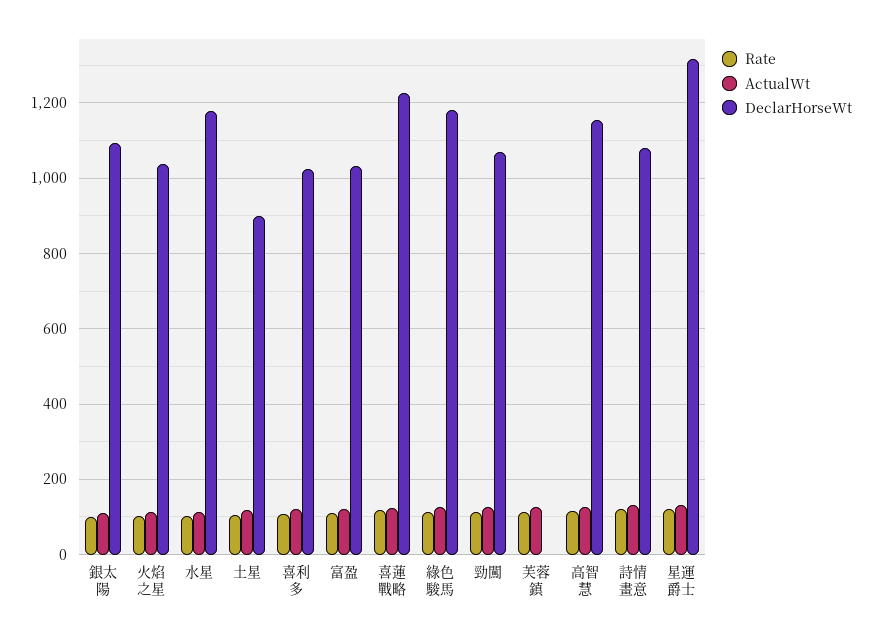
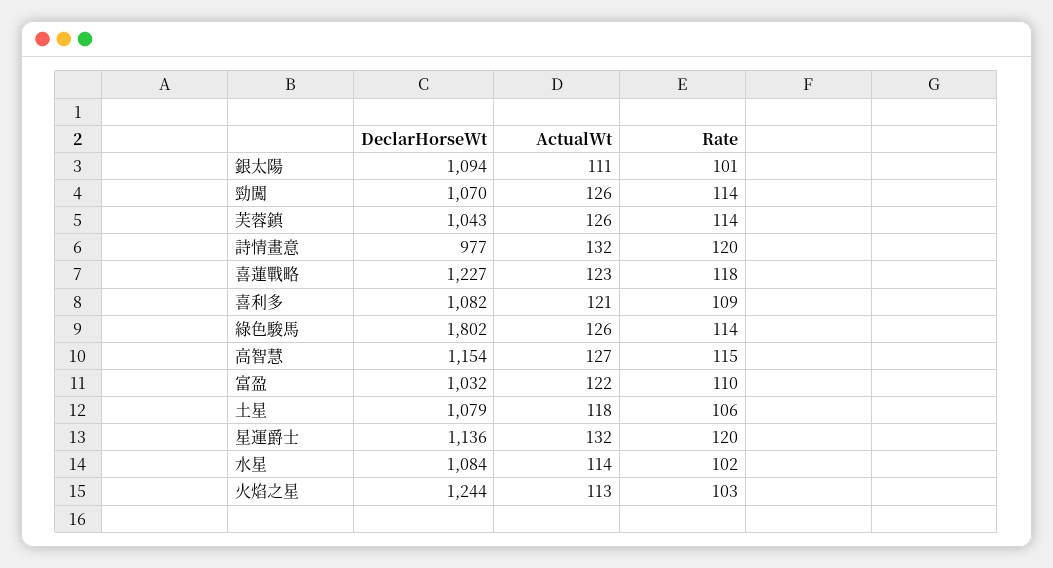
DeclarHorseWt, 火焰之星: 1040 -> 1244
DeclarHorseWt, 水星: 1180 -> 1084
DeclarHorseWt, 土星: 900 -> 1079
DeclarHorseWt, 喜利多: 1020 -> 1082
DeclarHorseWt, 綠色駿馬: 1180 -> 1802
DeclarHorseWt, 芙蓉鎮: 0 -> 1043
DeclarHorseWt, 詩情畫意: 1080 -> 977
DeclarHorseWt, 星運爵士: 1320 -> 1136

